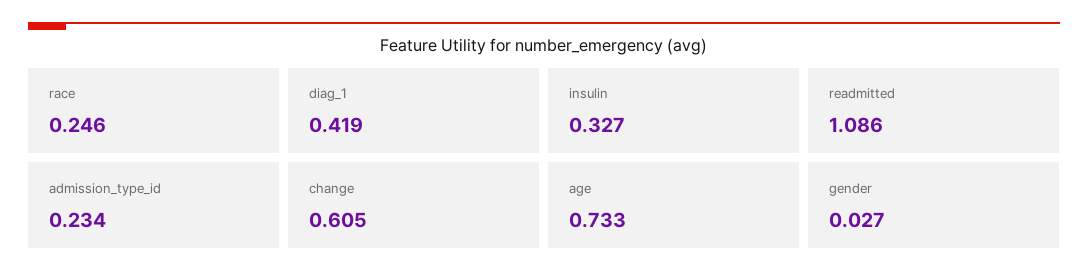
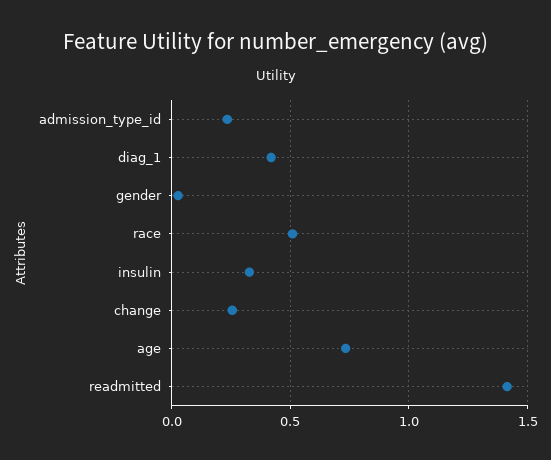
race: 0.246 -> 0.5
readmitted: 1.086 -> 1.4
change: 0.605 -> 0.25

